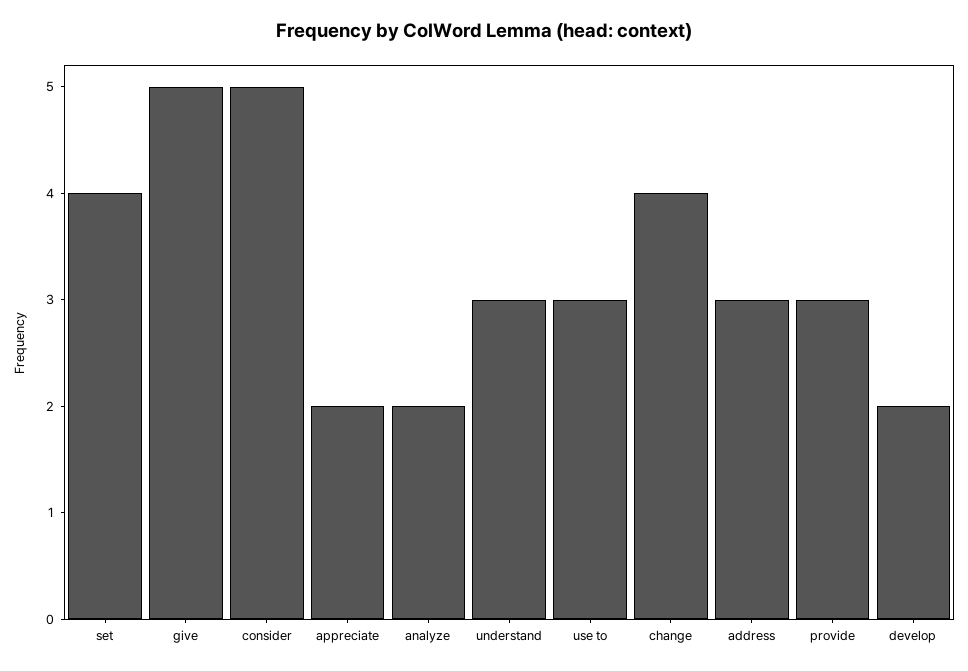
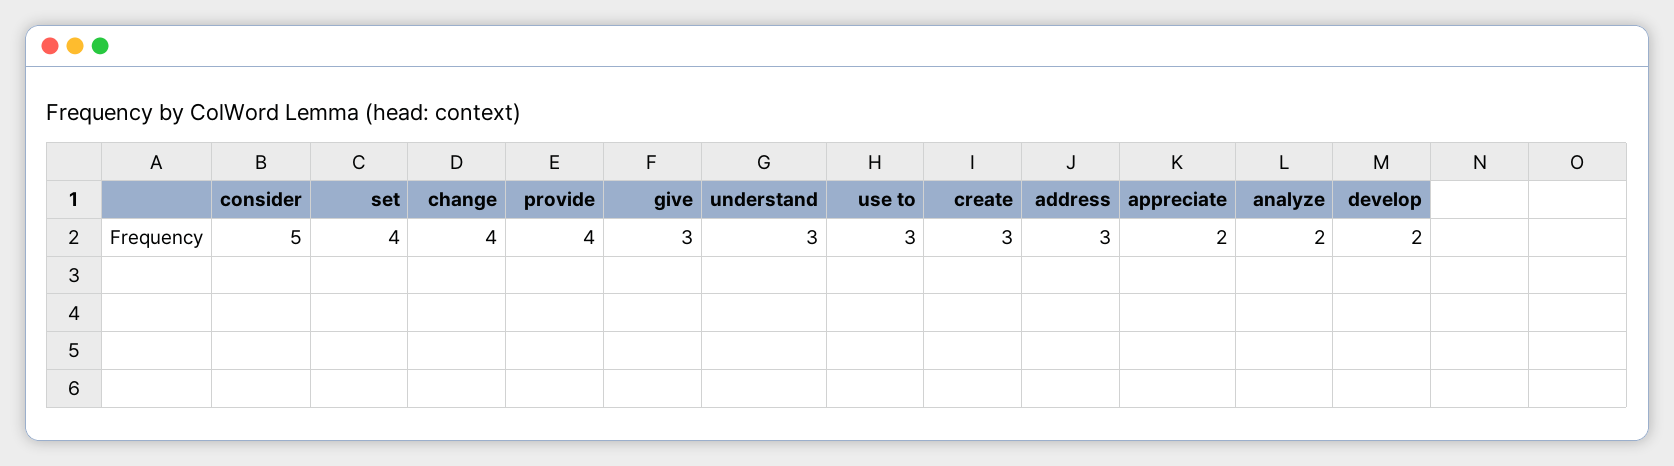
give: 5 -> 3
provide: 3 -> 4
create: none -> 3

